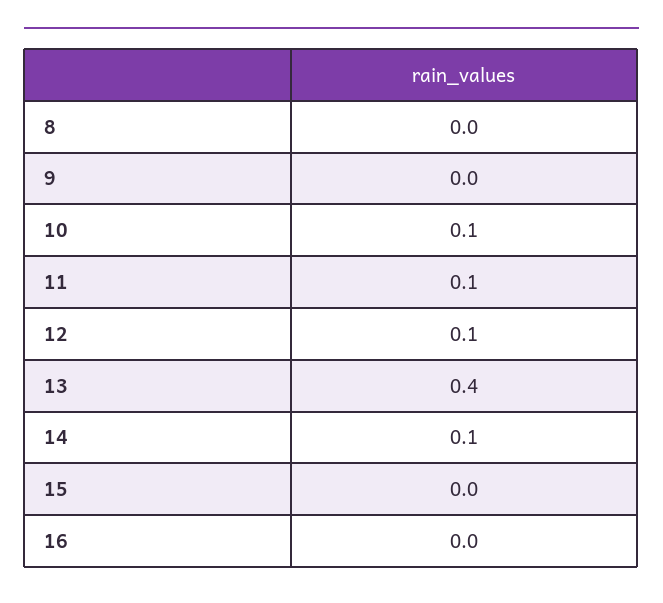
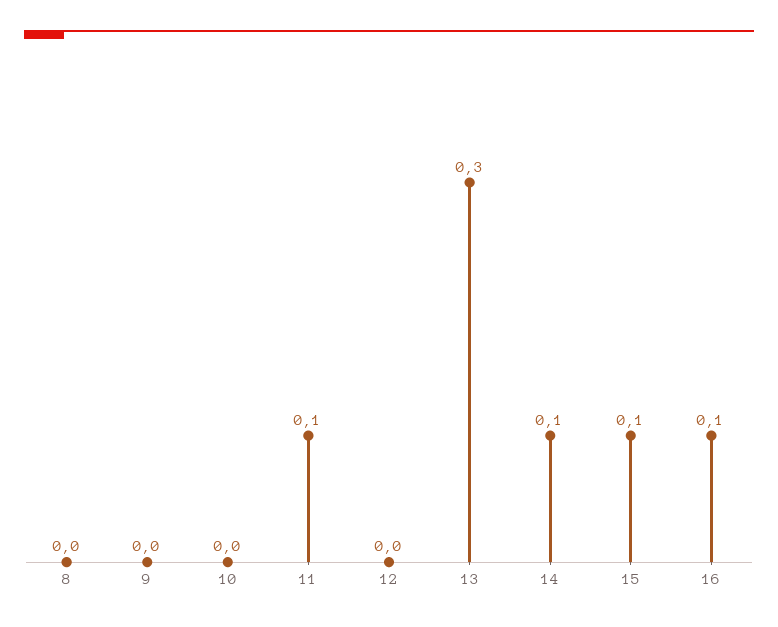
10: 0.1 -> 0
12: 0.1 -> 0
13: 0.4 -> 0.3
15: 0 -> 0.1
16: 0 -> 0.1

